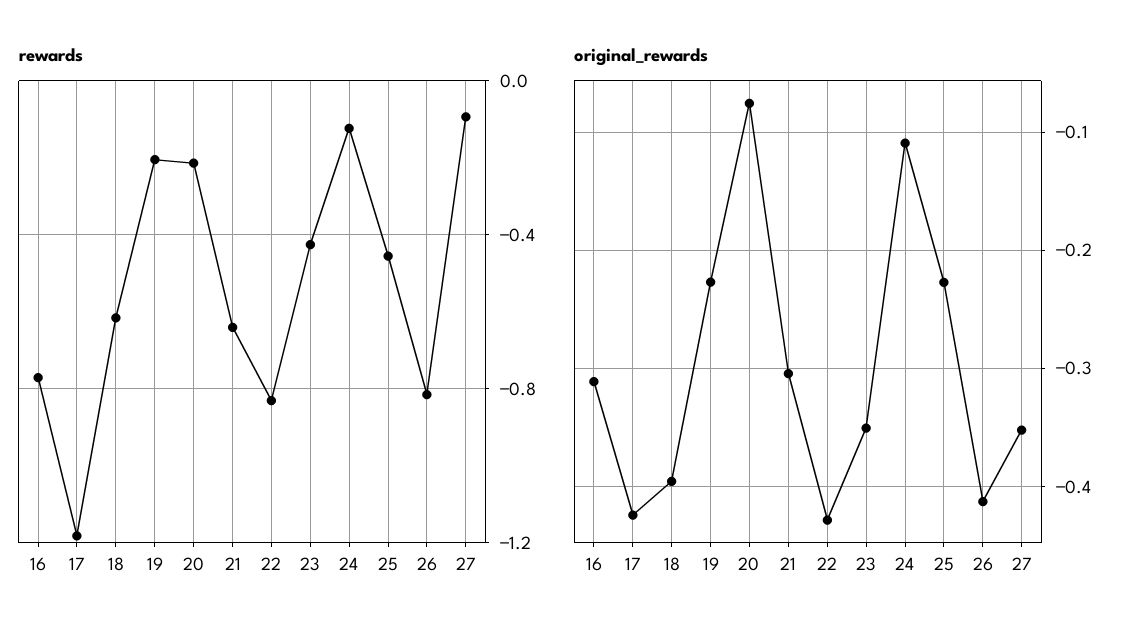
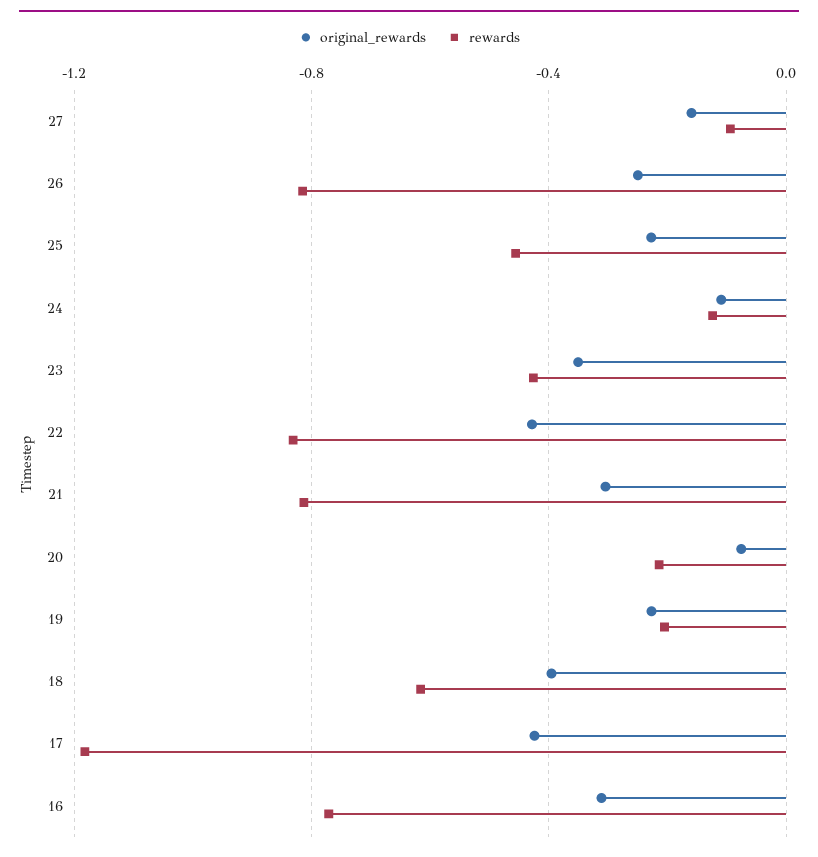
rewards, 21: -0.65 -> -0.8
original_rewards, 26: -0.41 -> -0.25
original_rewards, 27: -0.35 -> -0.15

